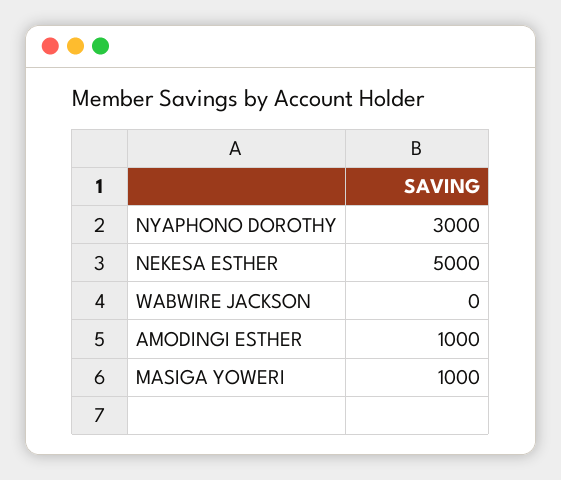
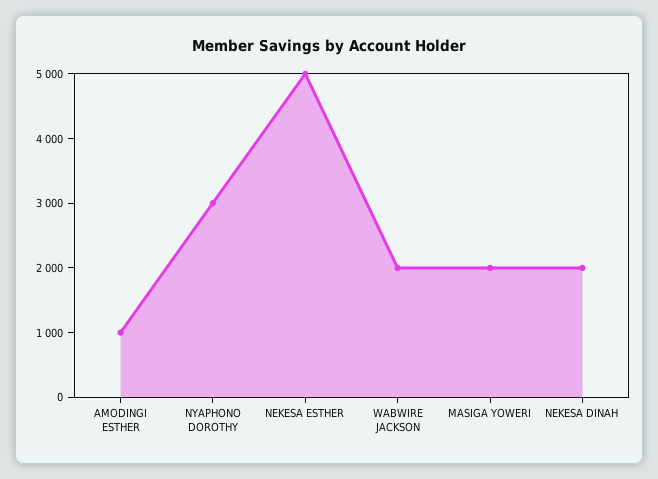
WABWIRE JACKSON: 0 -> 2000
MASIGA YOWERI: 1000 -> 2000
NEKESA DINAH: none -> 2000

